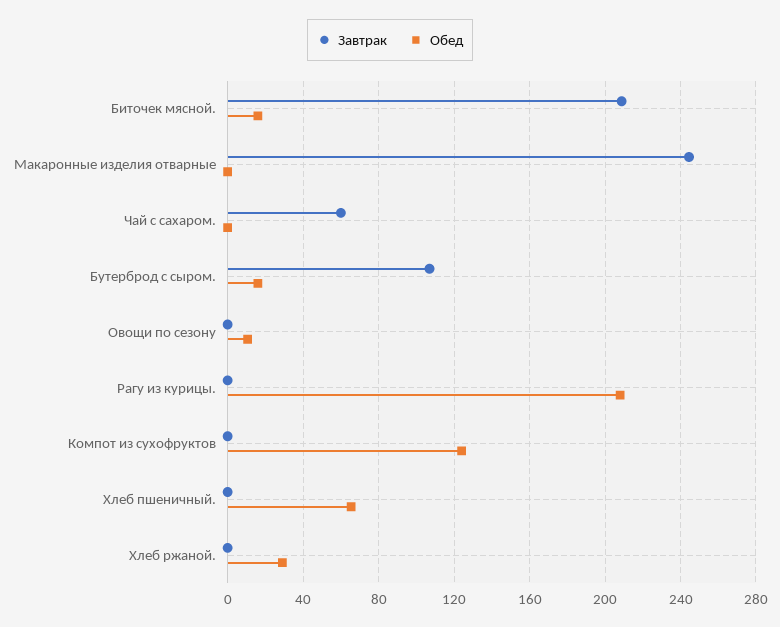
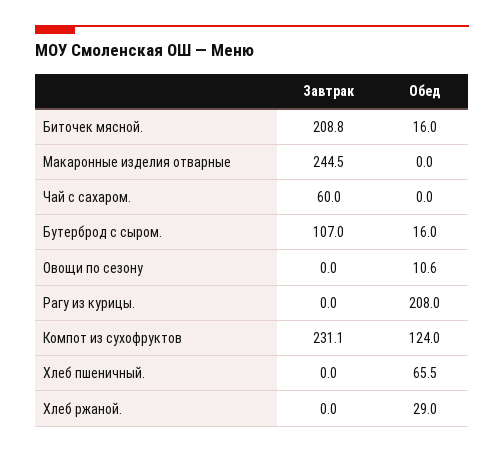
Завтрак, Компот из сухофруктов: 0 -> 231.1

